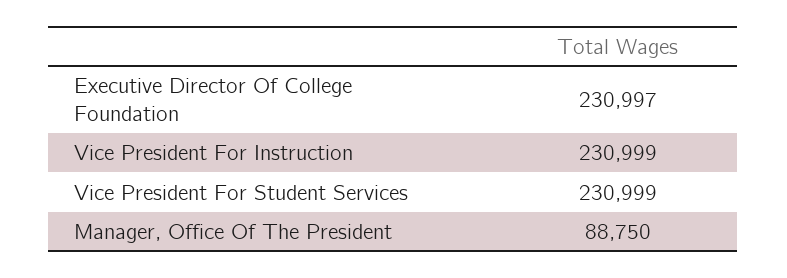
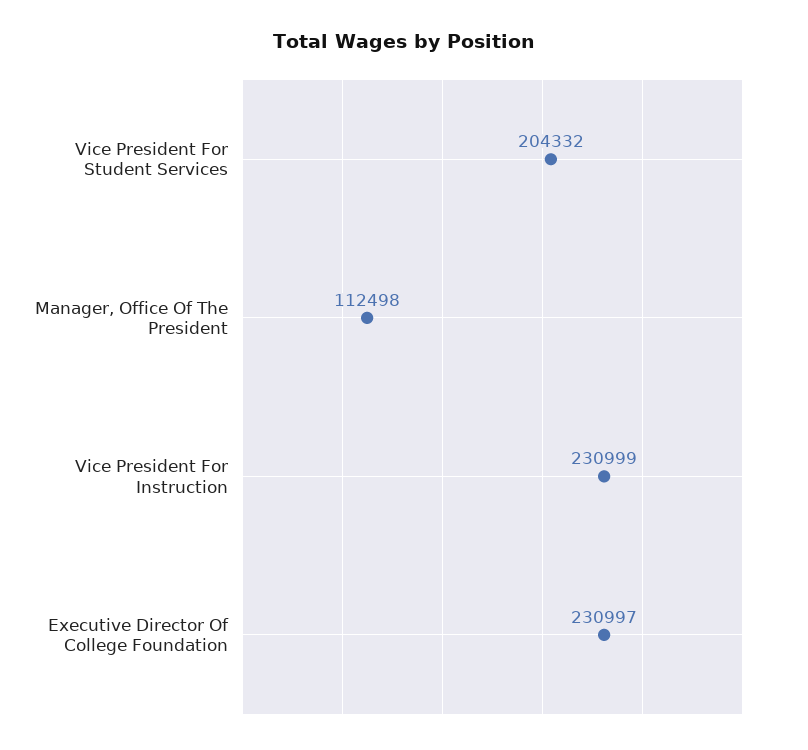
Vice President For Student Services: 230999 -> 204332
Manager, Office Of The President: 88750 -> 112498

